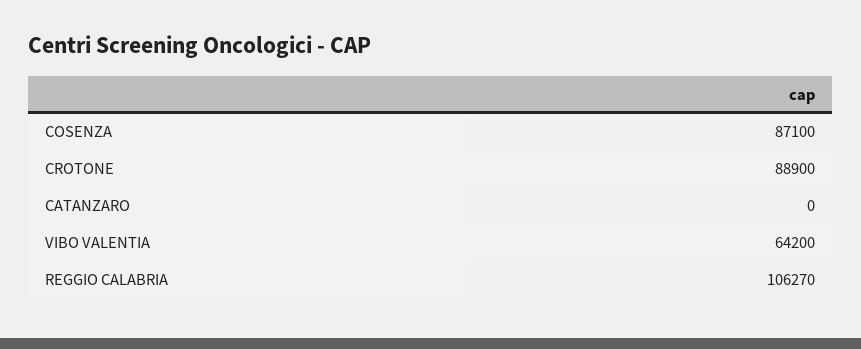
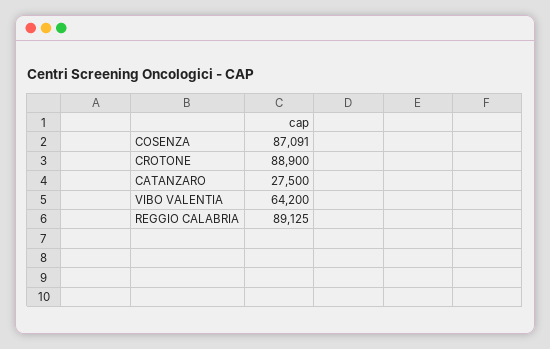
COSENZA: 87100 -> 87091
CATANZARO: 0 -> 27500
REGGIO CALABRIA: 106270 -> 89125

